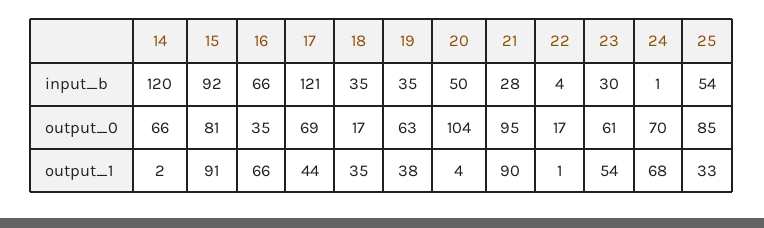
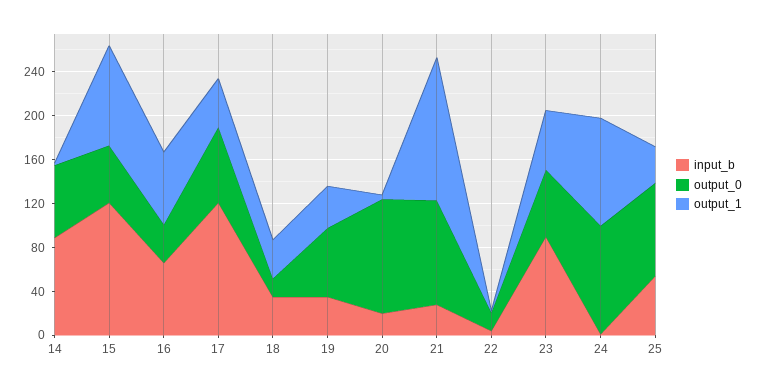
input_b, 14: 120 -> 90
input_b, 15: 92 -> 120
input_b, 20: 50 -> 20
input_b, 23: 30 -> 90
output_0, 15: 81 -> 50
output_0, 24: 70 -> 100
output_1, 21: 90 -> 130
output_1, 24: 68 -> 100

